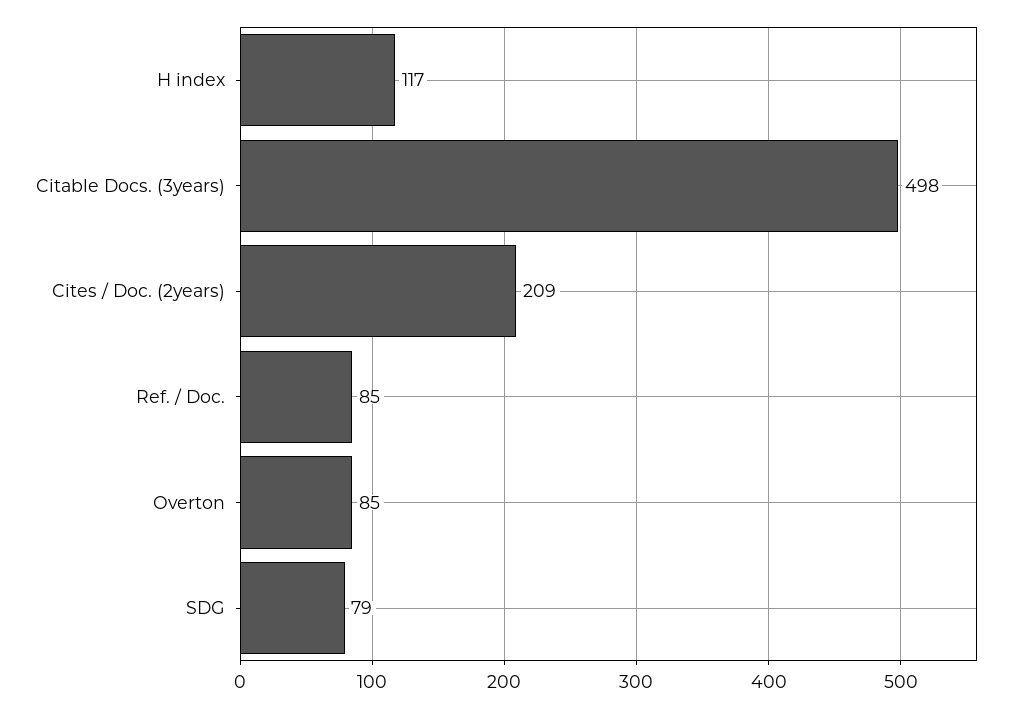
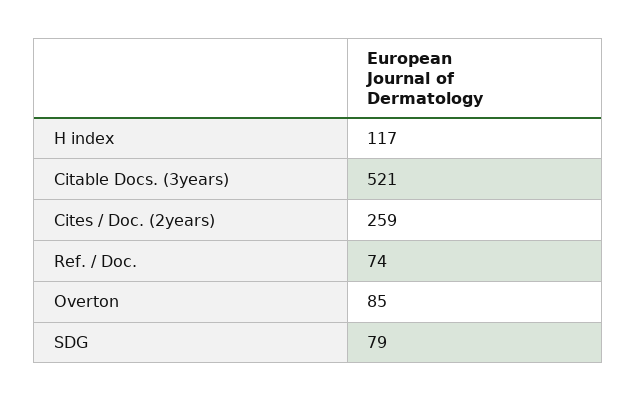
Citable Docs. (3years): 498 -> 521
Cites / Doc. (2years): 209 -> 259
Ref. / Doc.: 85 -> 74

